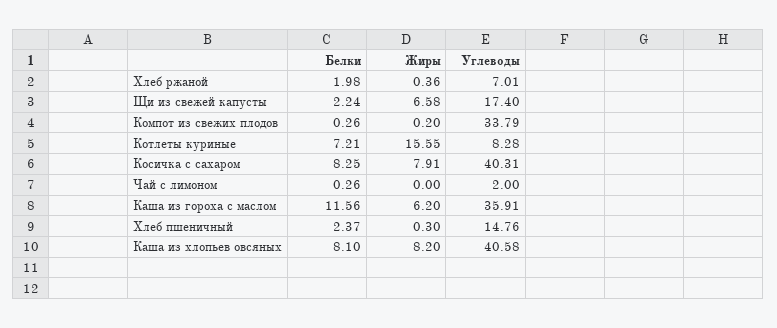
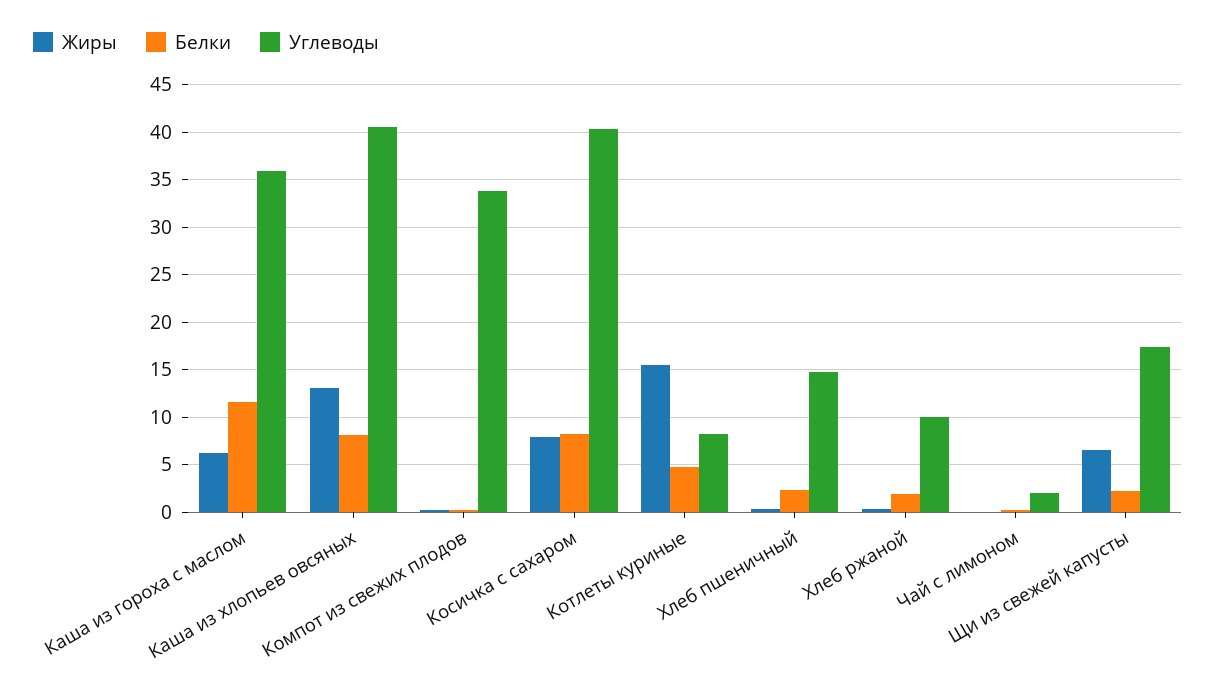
Углеводы, Хлеб ржаной: 7.01 -> 10
Белки, Котлеты куриные: 7.21 -> 5
Жиры, Каша из хлопьев овсяных: 8.2 -> 13

